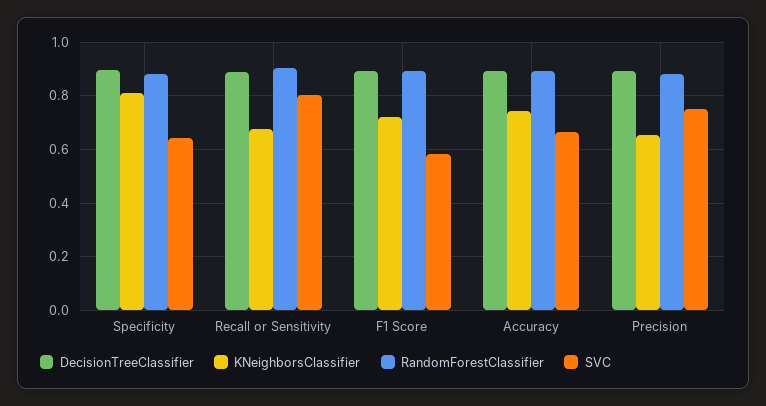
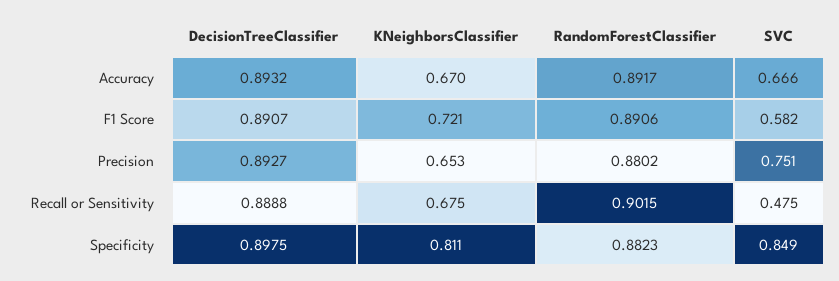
SVC, Specificity: 0.65 -> 0.849
SVC, Recall or Sensitivity: 0.8 -> 0.475
KNeighborsClassifier, Accuracy: 0.75 -> 0.67

